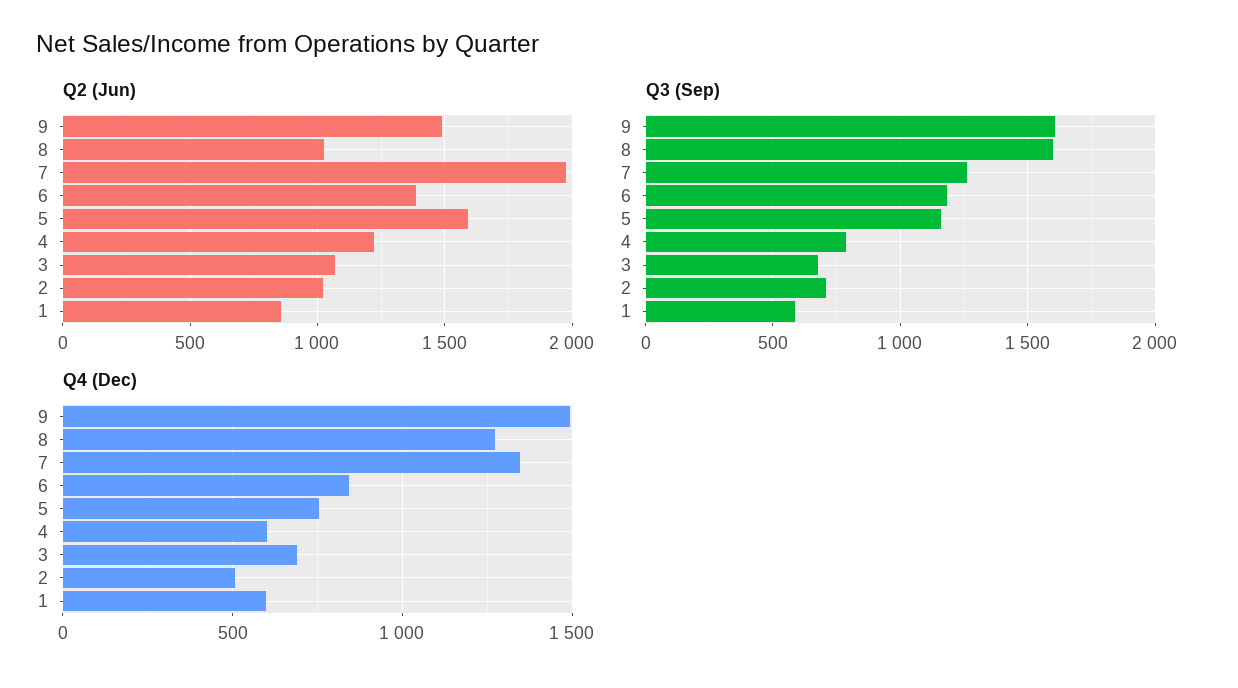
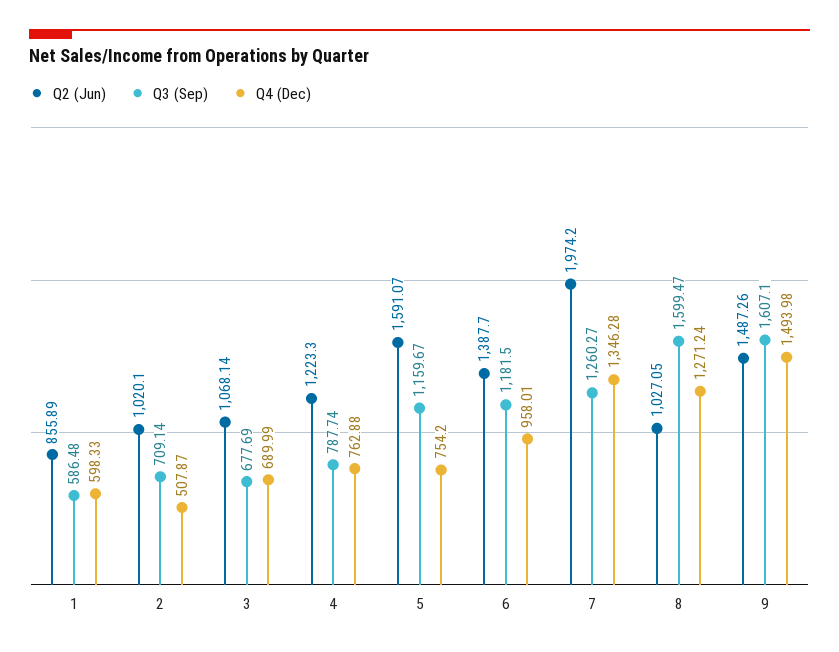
Q4 (Dec), 6: 850 -> 958.01
Q4 (Dec), 4: 600 -> 762.88

